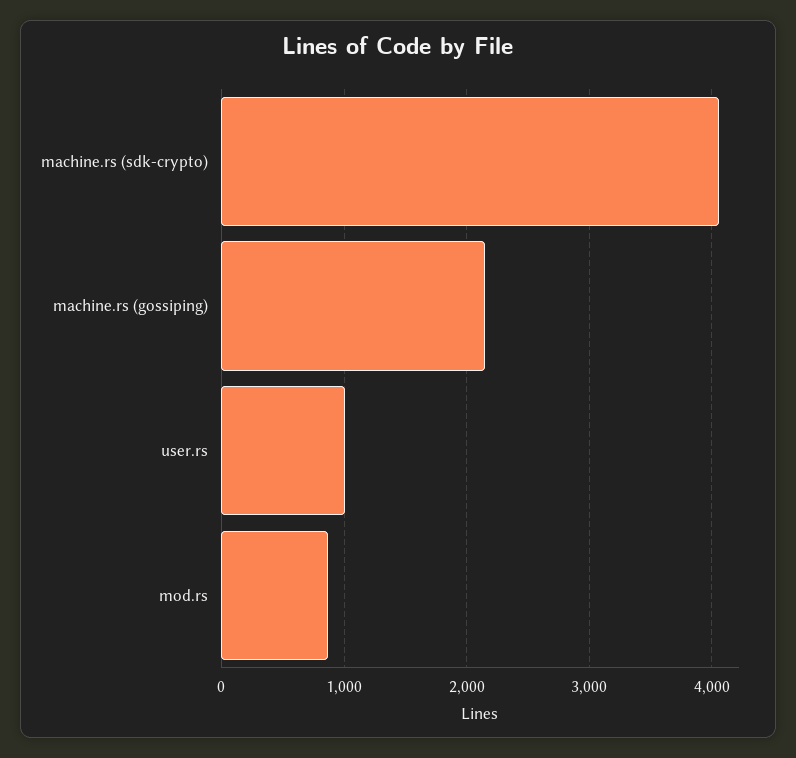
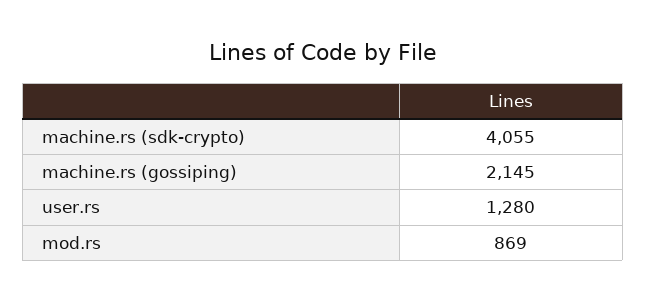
user.rs: 1000 -> 1280

